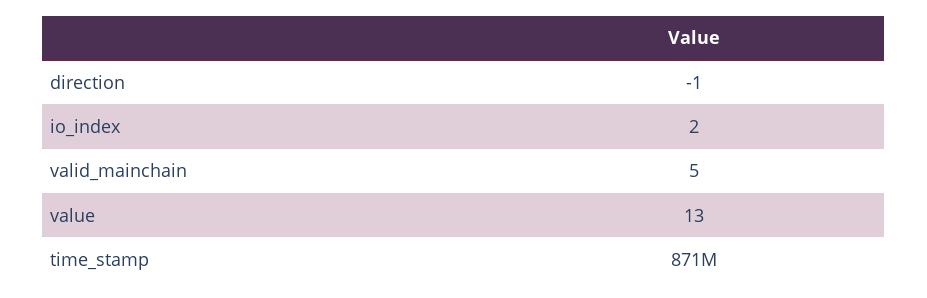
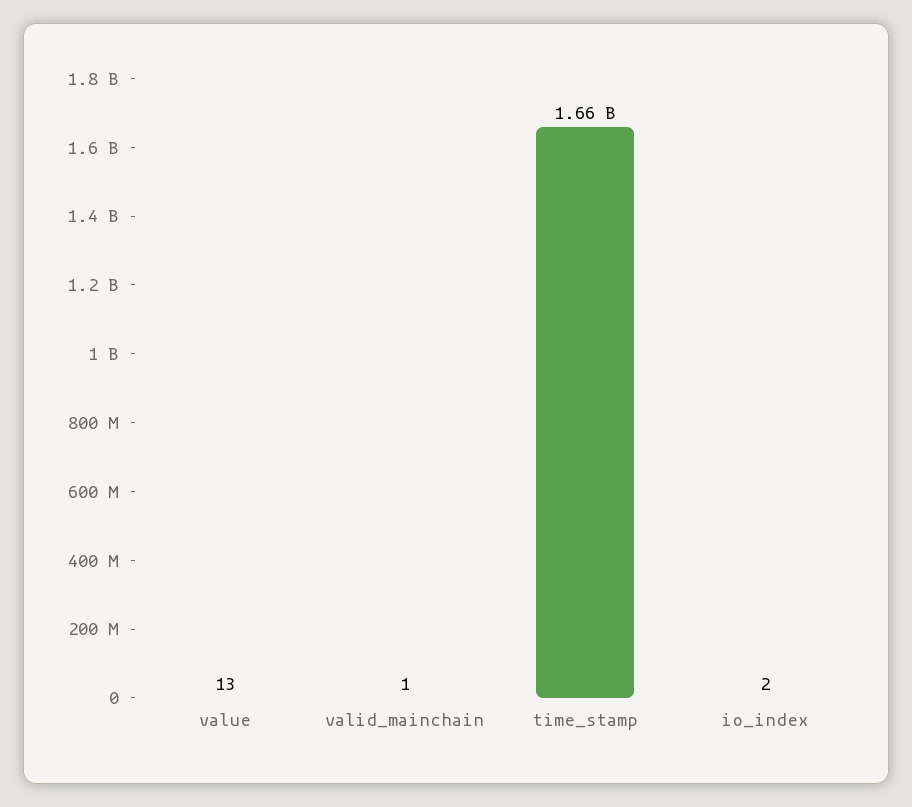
direction: -1 -> none
valid_mainchain: 5 -> 1
time_stamp: 871000000 -> 1660000000

